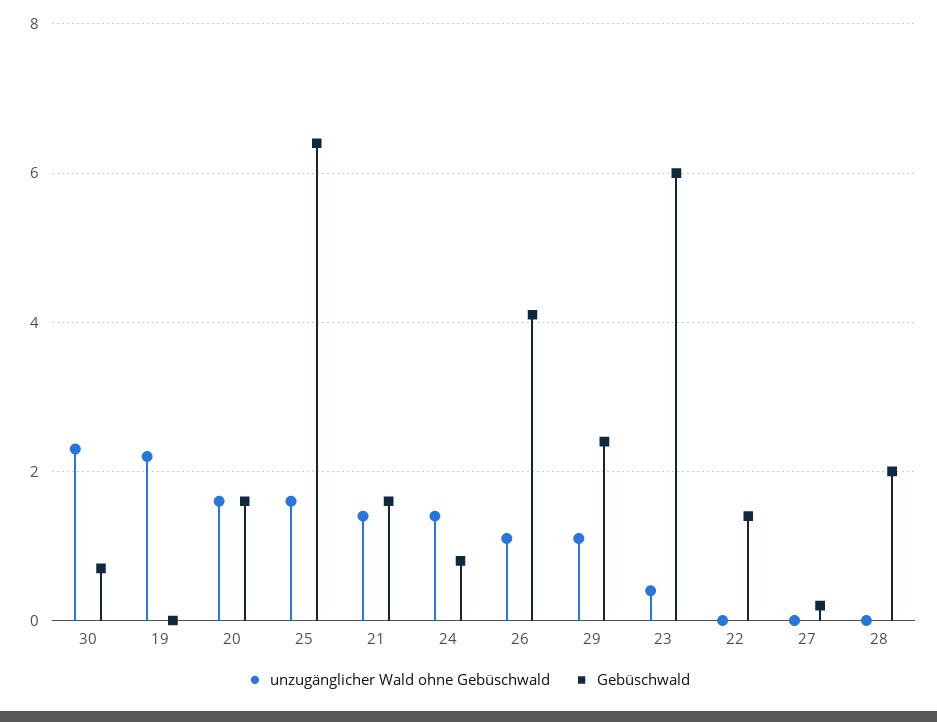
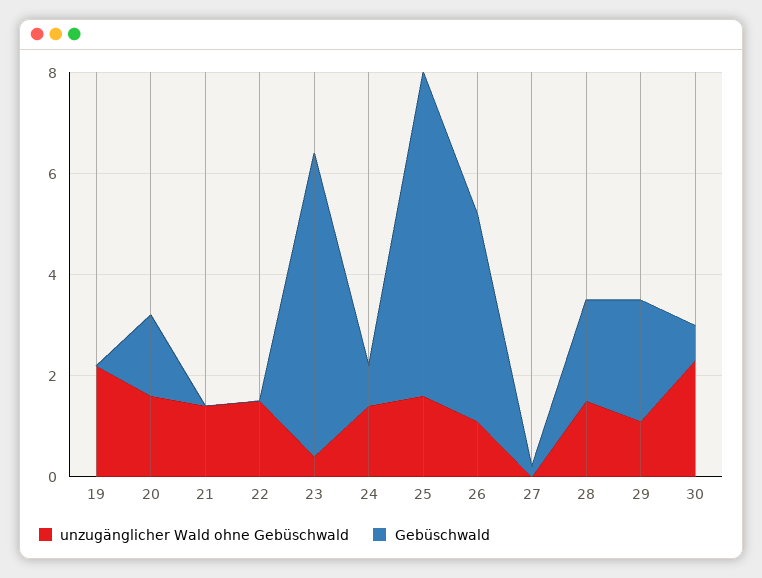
Gebüschwald, 21: 1.5 -> 0
unzugänglicher Wald ohne Gebüschwald, 22: 0 -> 1.5
Gebüschwald, 22: 1.5 -> 0
unzugänglicher Wald ohne Gebüschwald, 28: 0 -> 1.5

